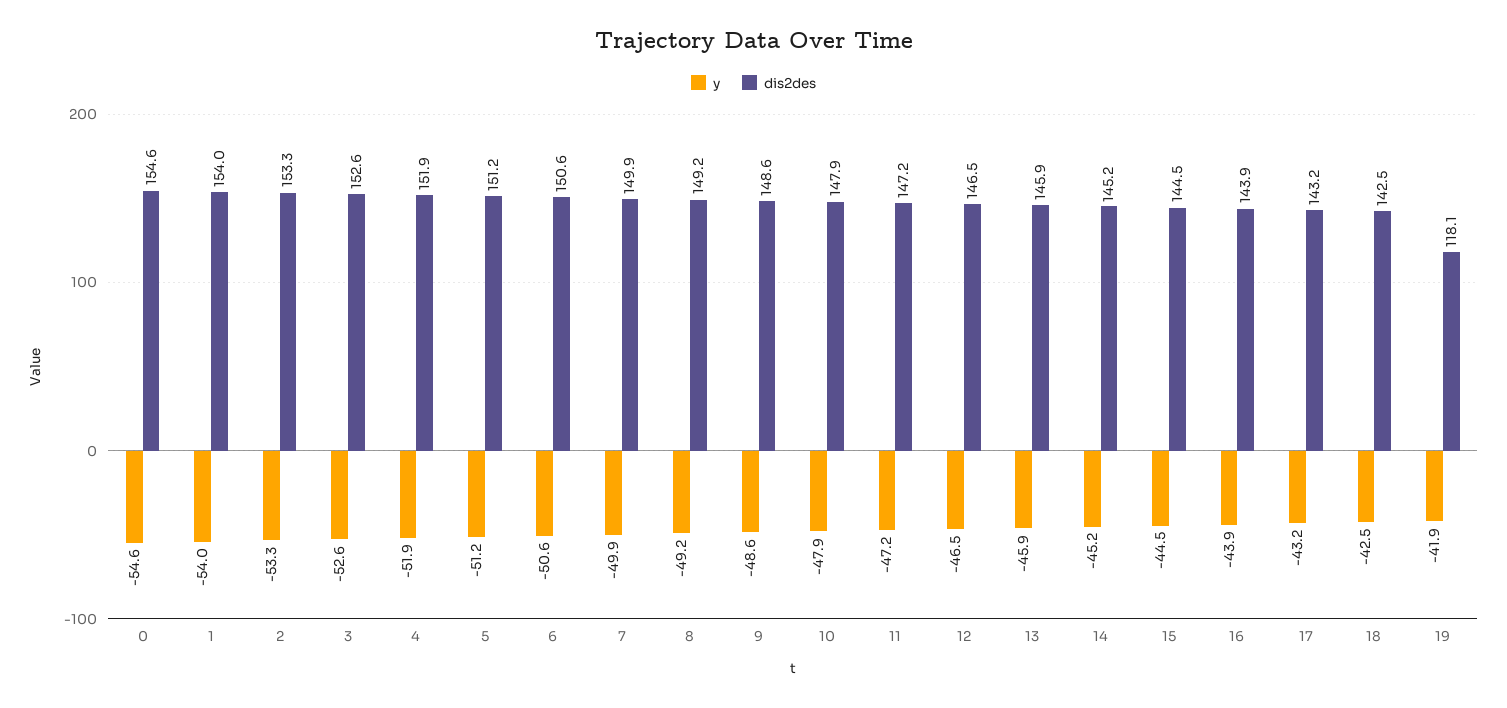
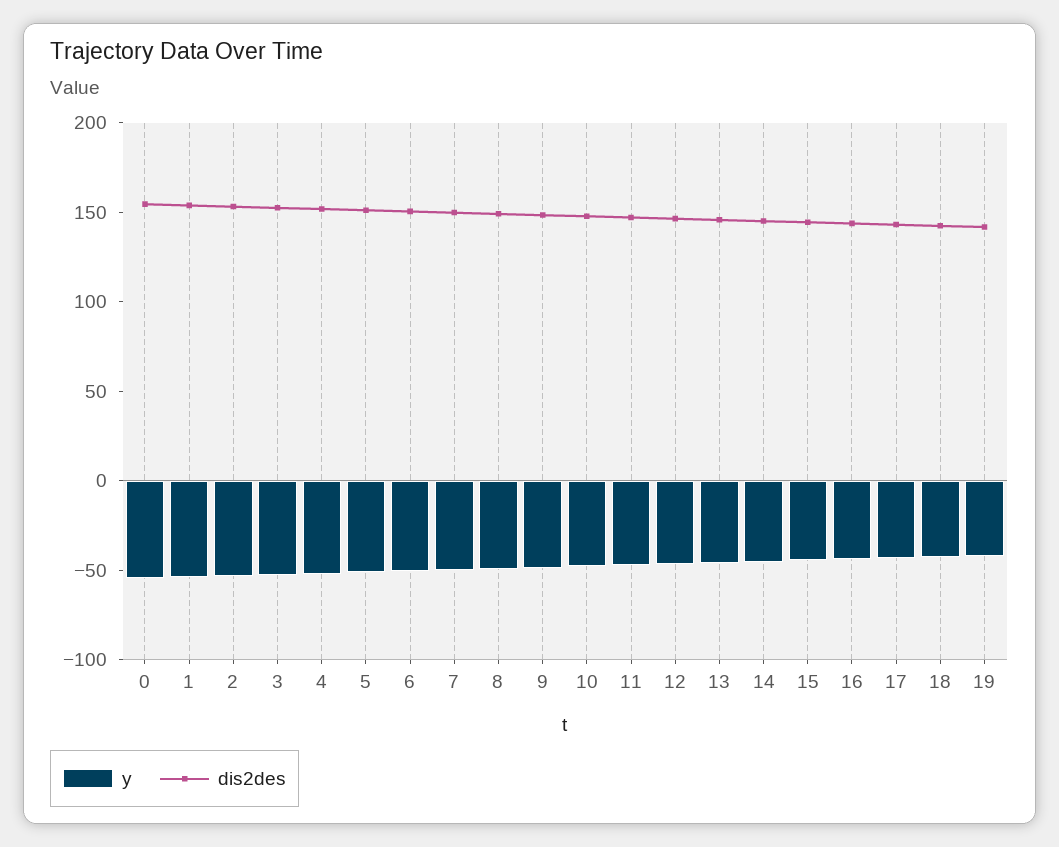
dis2des, 19: 118.1 -> 140

